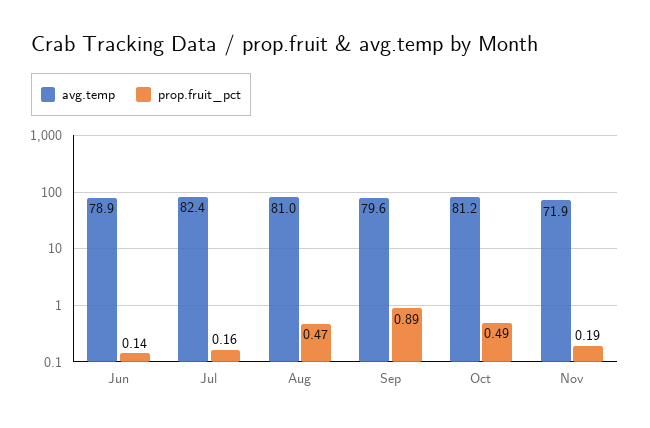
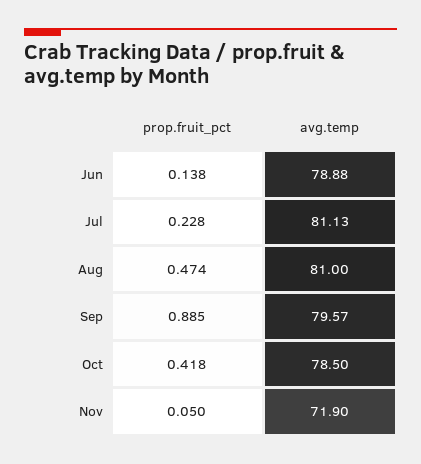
avg.temp, Jul: 82.4 -> 81.13
prop.fruit_pct, Jul: 0.16 -> 0.228
avg.temp, Oct: 81.2 -> 78.5
prop.fruit_pct, Oct: 0.49 -> 0.418
prop.fruit_pct, Nov: 0.19 -> 0.05

